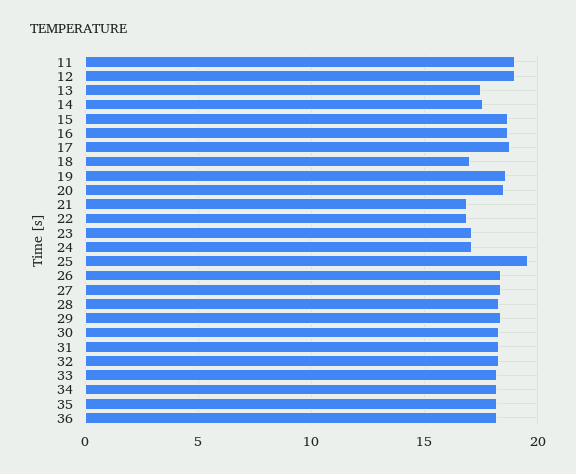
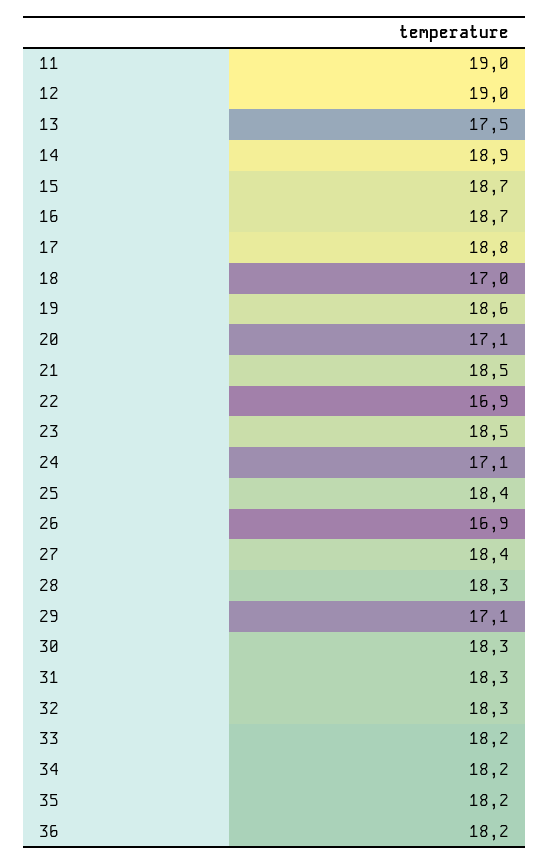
14: 17.5 -> 18.9
20: 18.5 -> 17.1
21: 17 -> 18.5
23: 17 -> 18.5
25: 19.5 -> 18.4
26: 18.5 -> 16.9
29: 18.5 -> 17.1

